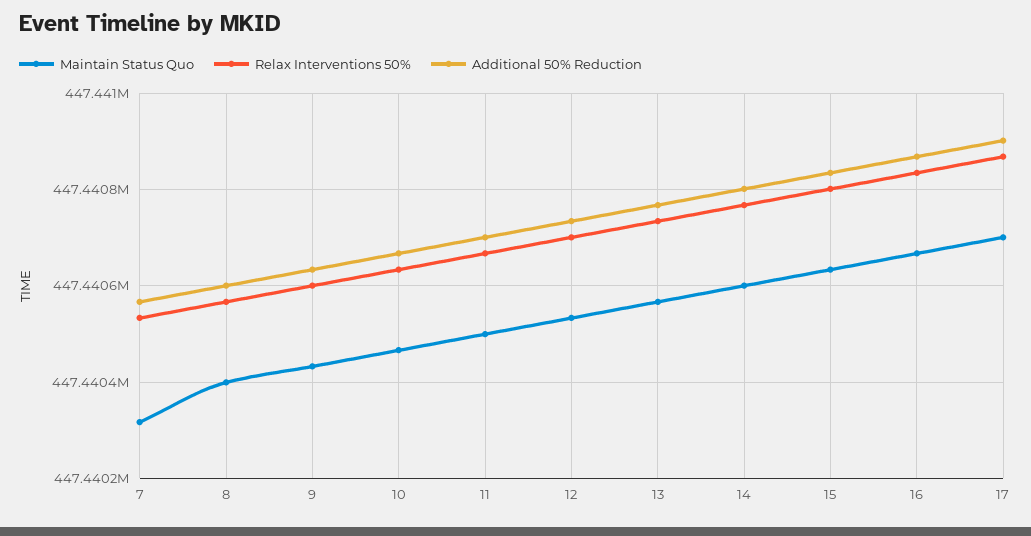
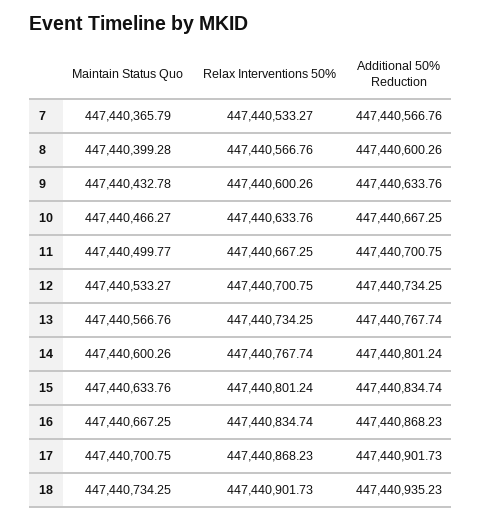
Maintain Status Quo, 7: 447440320 -> 447440365.79
Maintain Status Quo, 18: none -> 447440734.25
Relax Interventions 50%, 18: none -> 447440901.73
Additional 50% Reduction, 18: none -> 447440935.23

